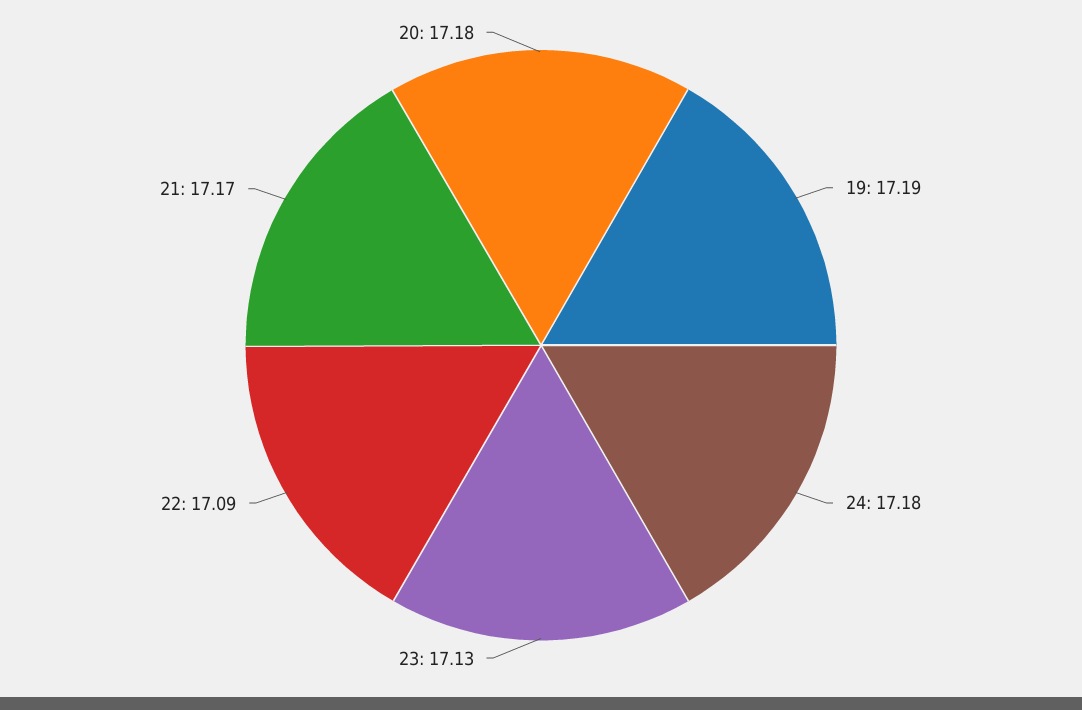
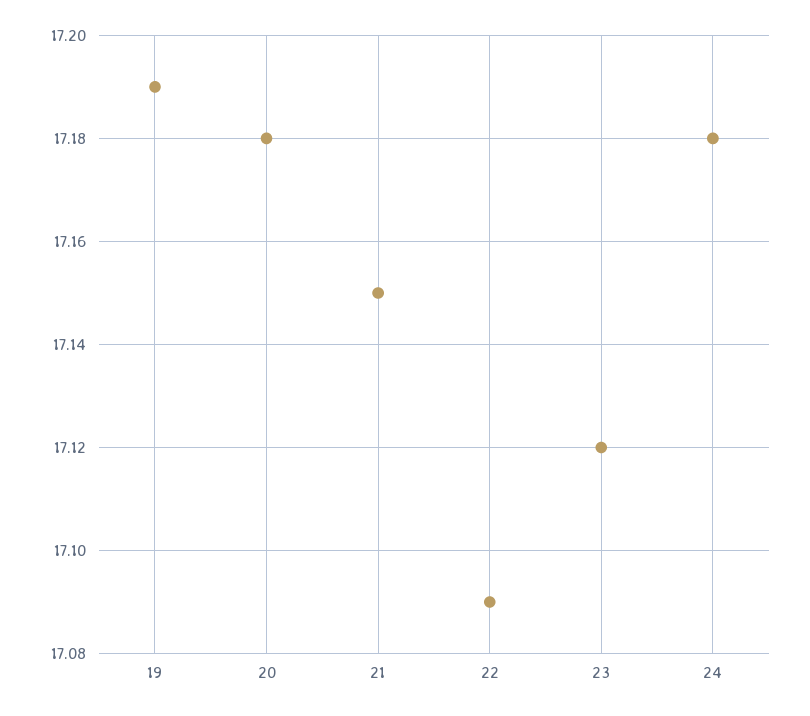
23: 17.13 -> 17.12
21: 17.17 -> 17.15

